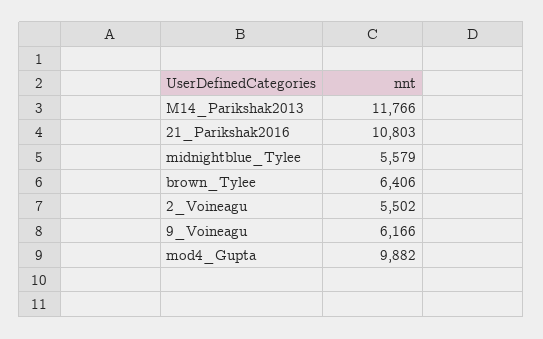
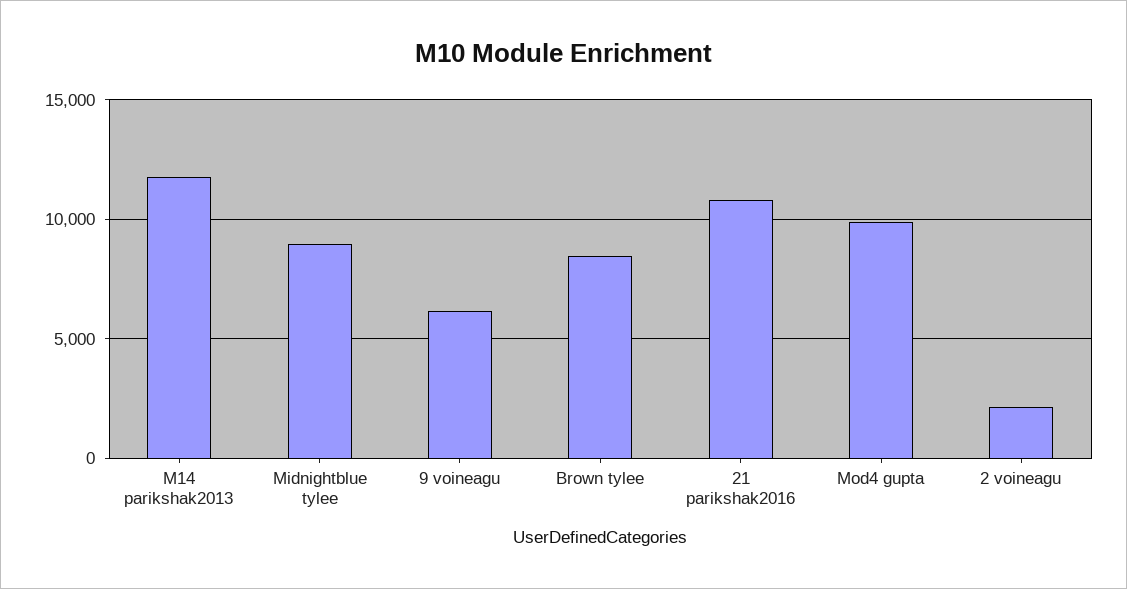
midnightblue_Tylee: 5579 -> 9000
brown_Tylee: 6406 -> 8500
2_Voineagu: 5502 -> 2000

